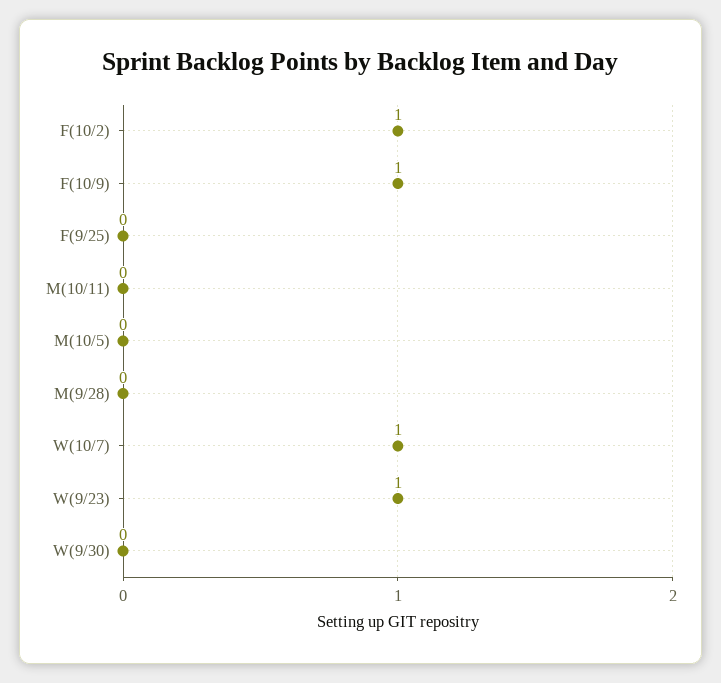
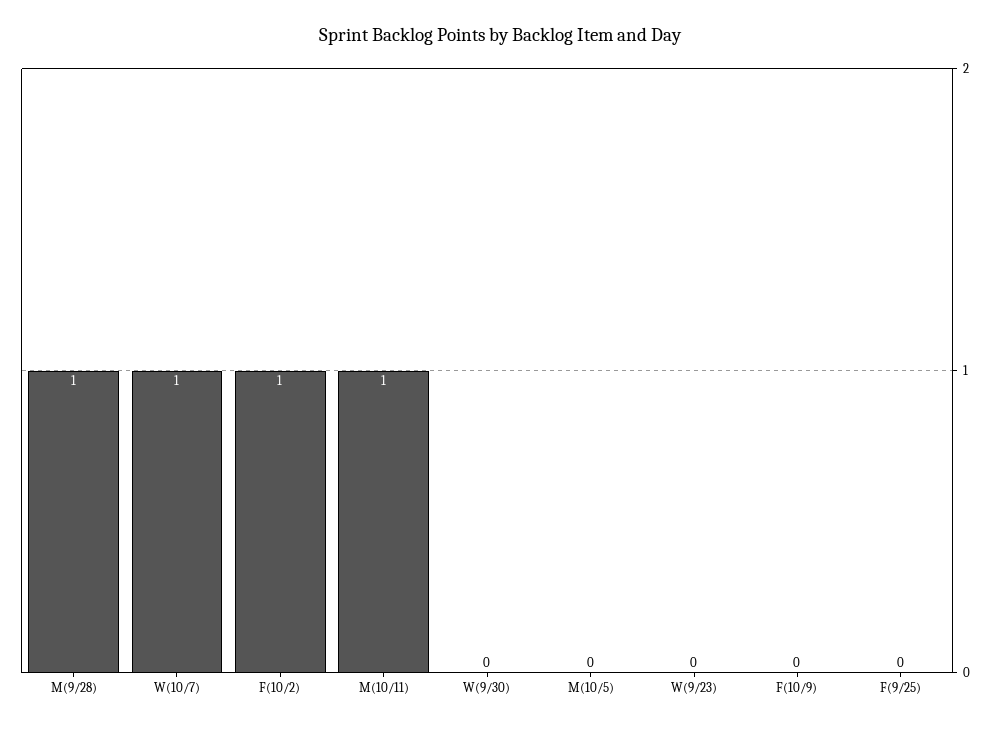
F(10/9): 1 -> 0
M(10/11): 0 -> 1
M(9/28): 0 -> 1
W(9/23): 1 -> 0

